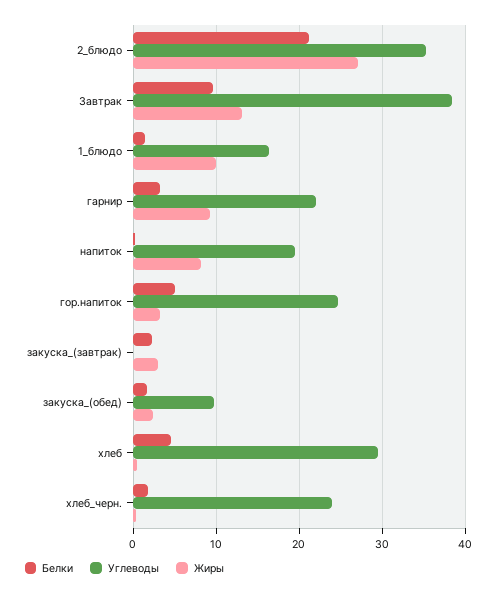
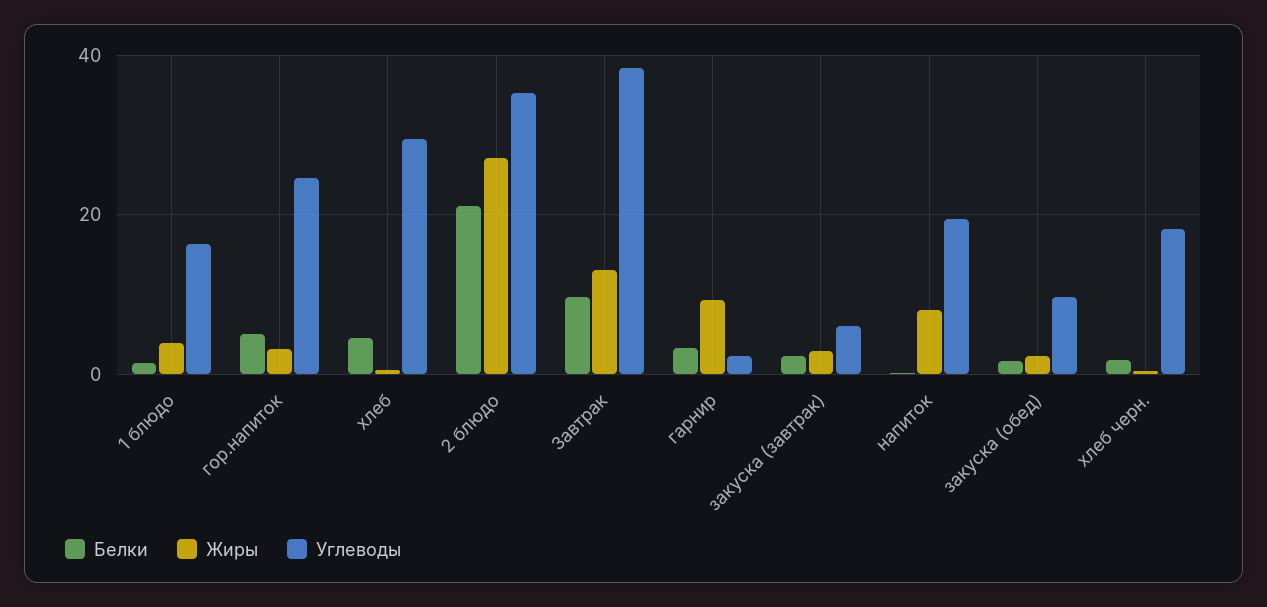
Жиры, 1_блюдо: 10 -> 4
Углеводы, гарнир: 22 -> 2
Углеводы, закуска_(завтрак): 0 -> 6
Углеводы, хлеб_черн.: 24 -> 18

